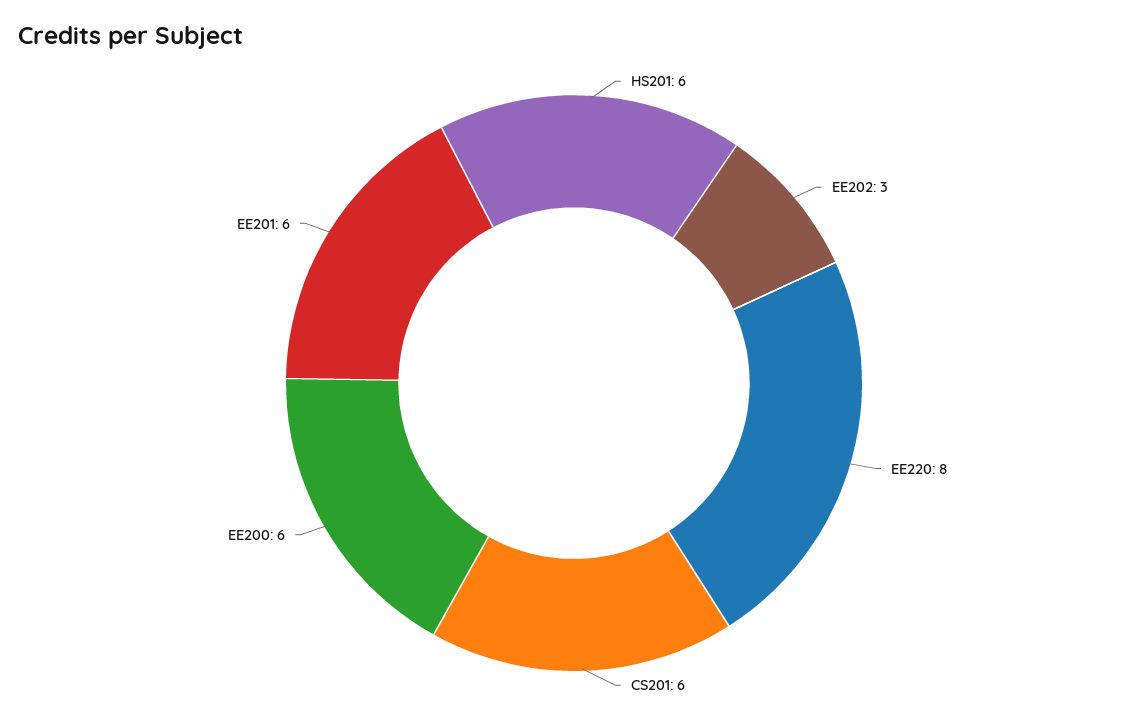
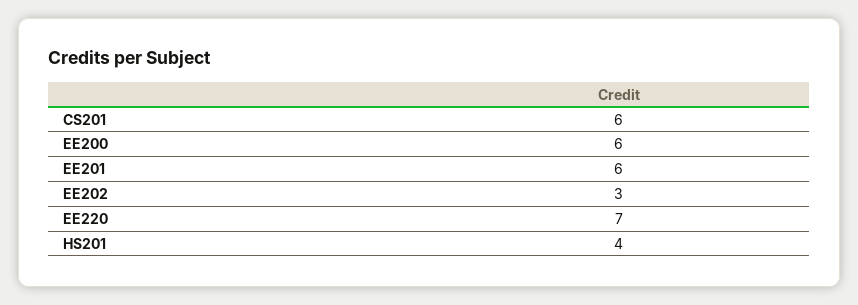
HS201: 6 -> 4
EE220: 8 -> 7

